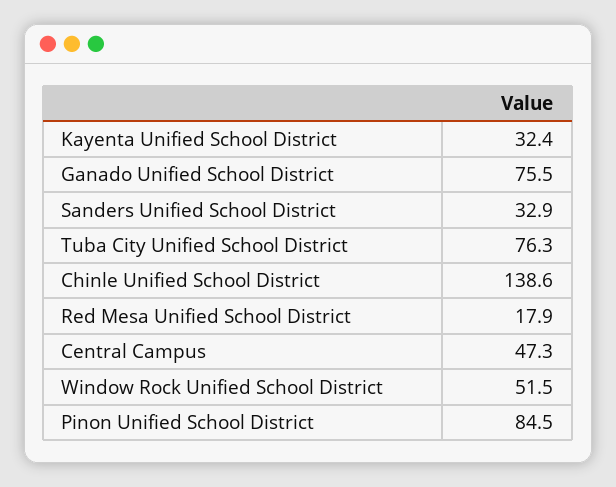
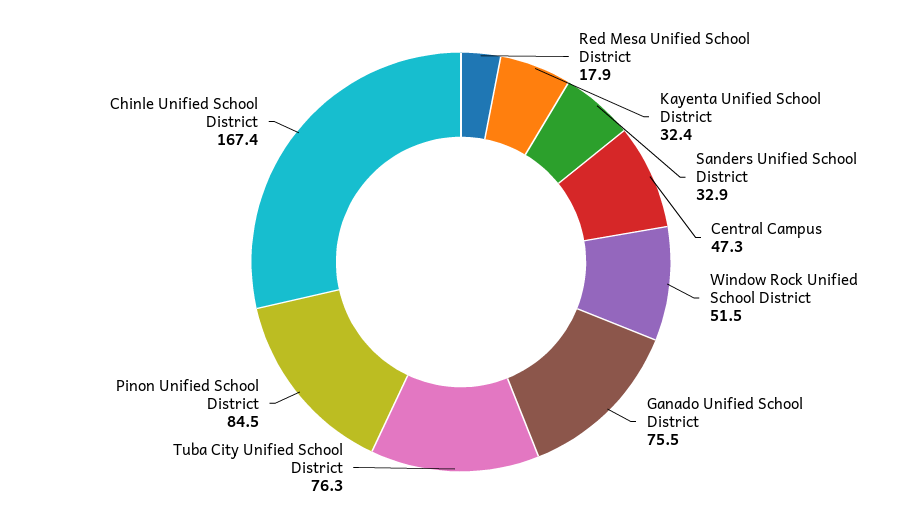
Chinle Unified School District: 138.6 -> 167.4

